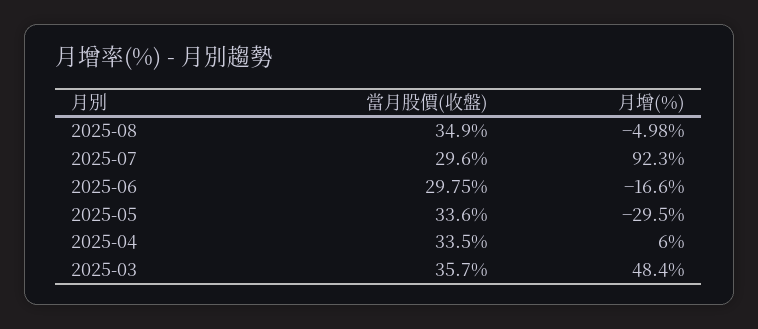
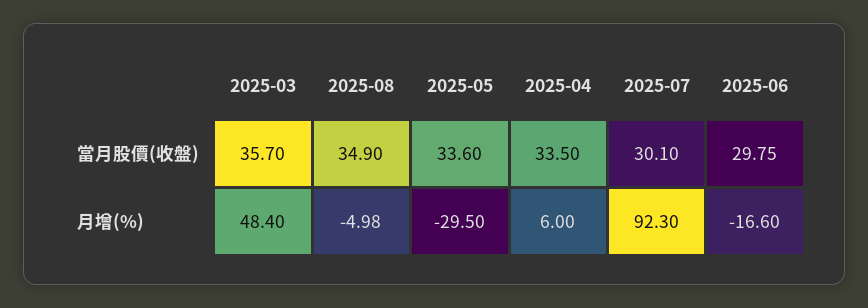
當月股價(收盤), 2025-07: 29.6 -> 30.1

